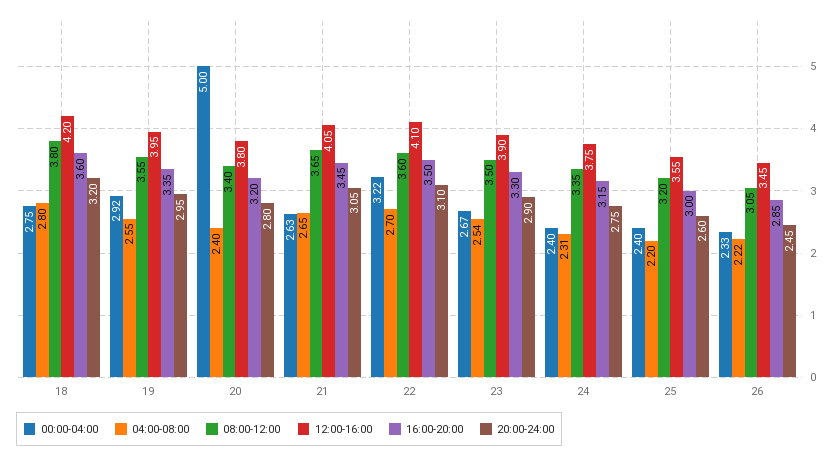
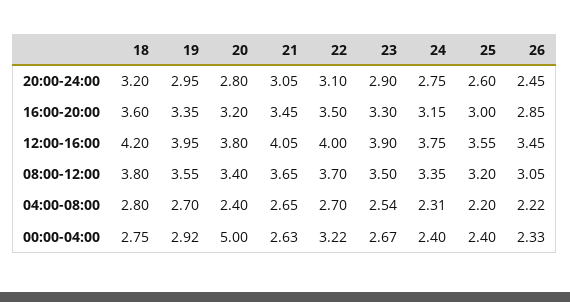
04:00-08:00, 19: 2.55 -> 2.7
08:00-12:00, 22: 3.6 -> 3.7
12:00-16:00, 22: 4.1 -> 4

